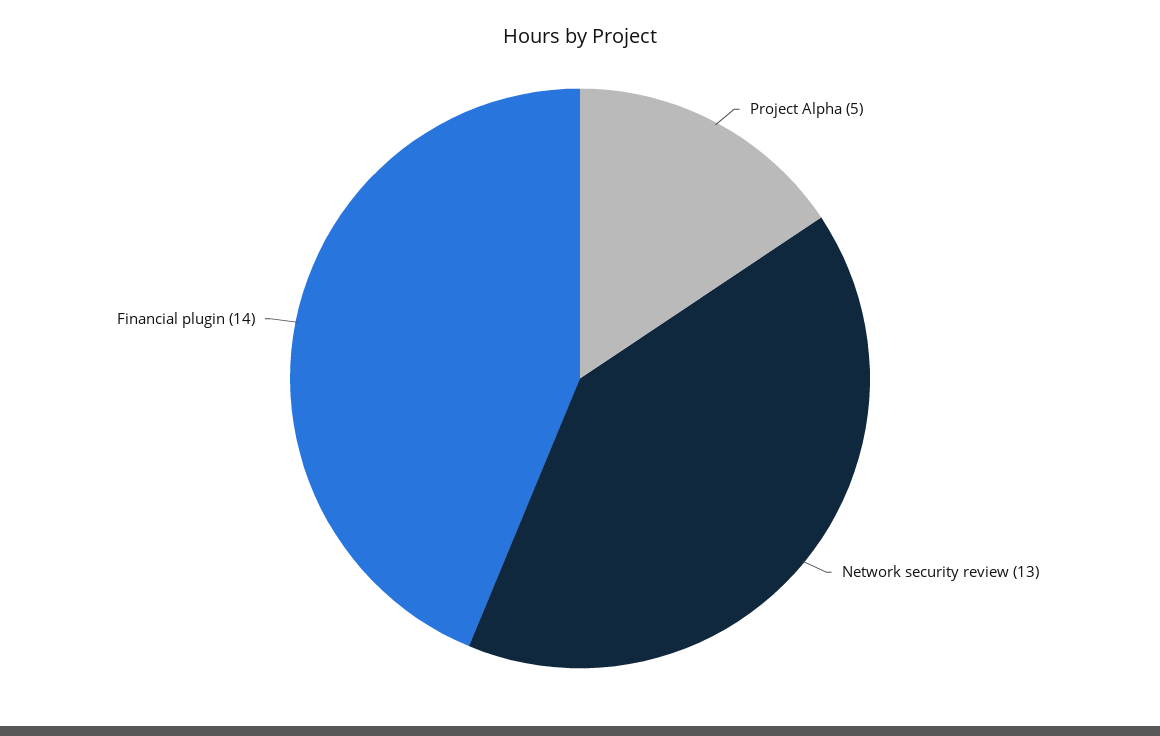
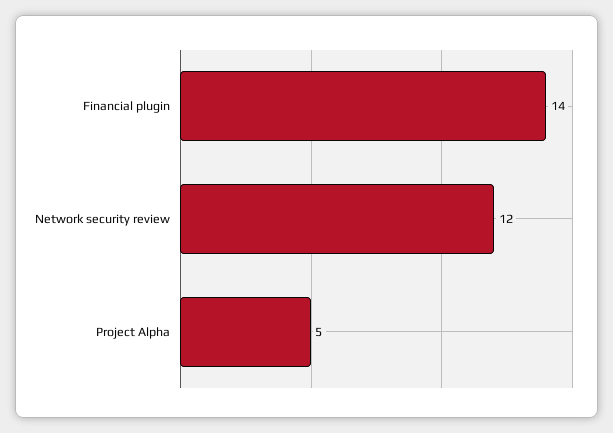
Network security review: 13 -> 12

